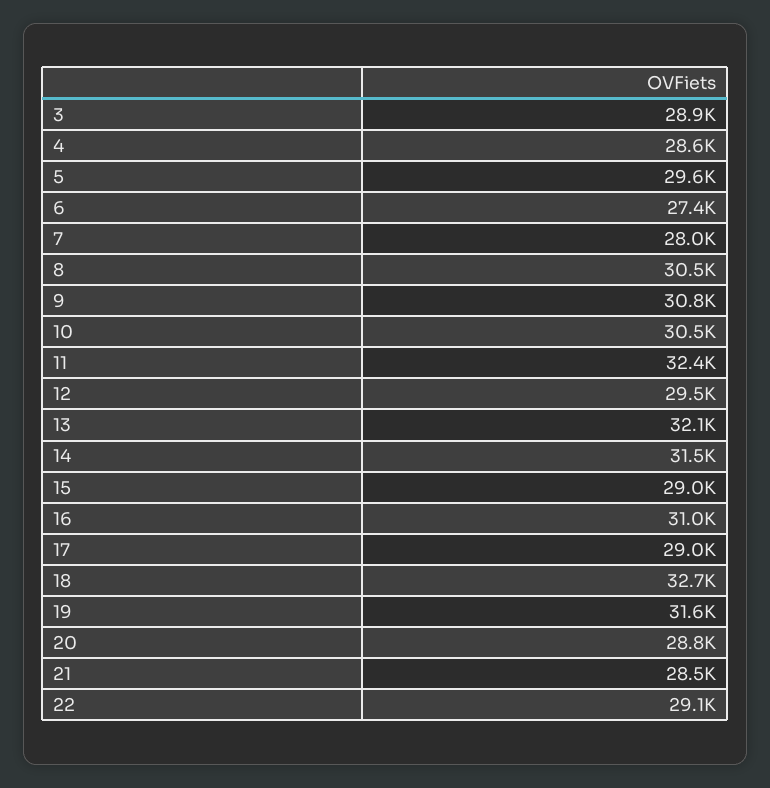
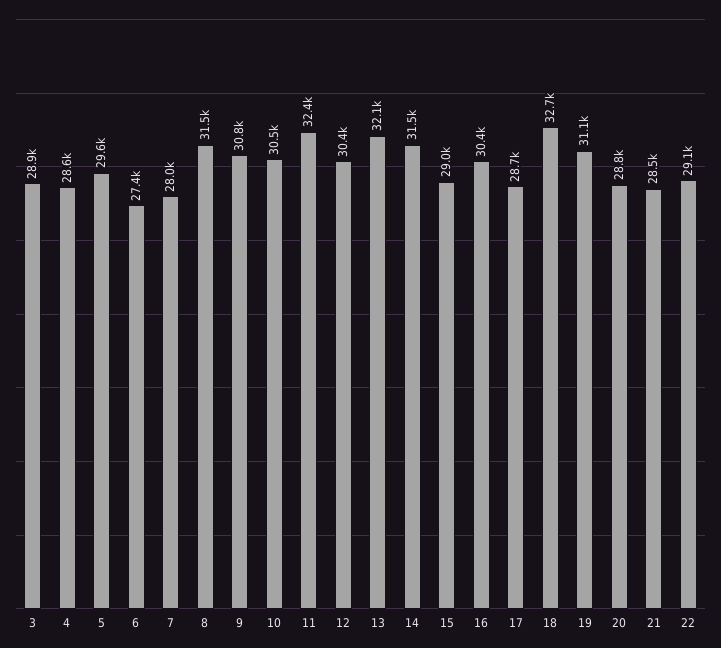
8: 30500 -> 31500
12: 29500 -> 30400
16: 31000 -> 30400
17: 29000 -> 28700
19: 31600 -> 31100

